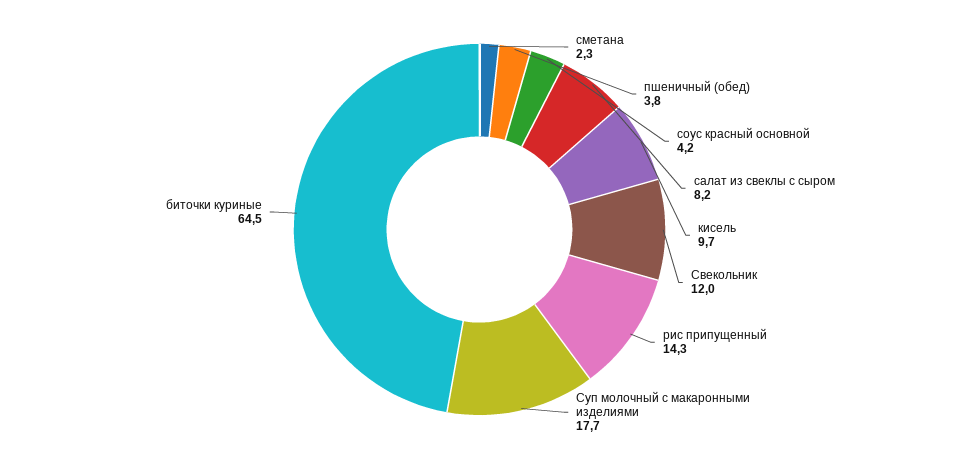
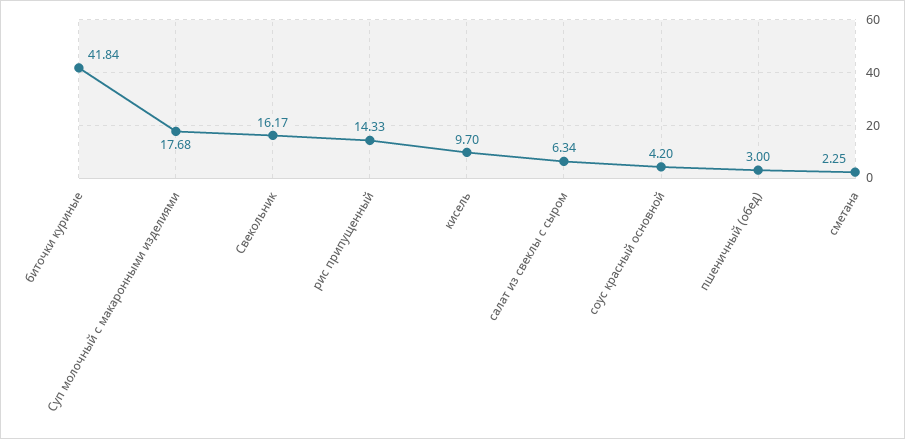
пшеничный (обед): 3.8 -> 3
салат из свеклы с сыром: 8.2 -> 6.34
Свекольник: 12 -> 16.17
биточки куриные: 64.5 -> 41.84

